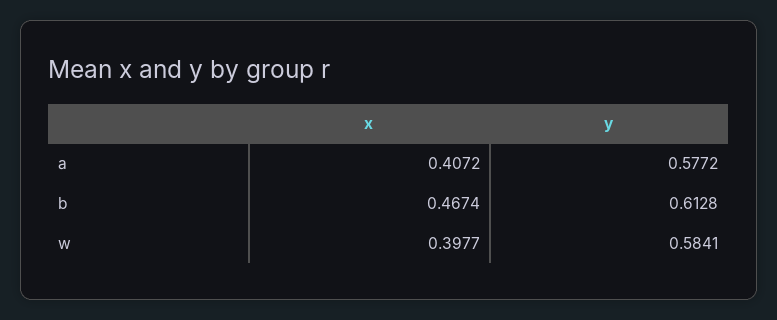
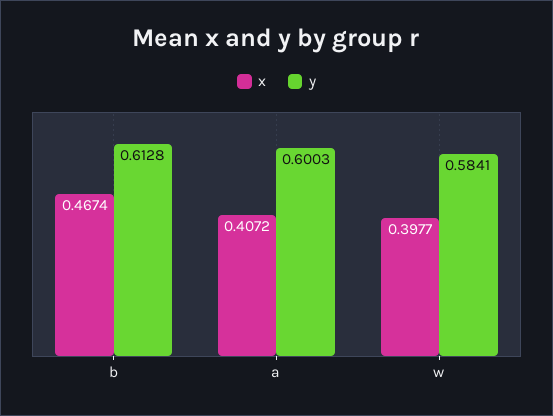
y, a: 0.5772 -> 0.6003

